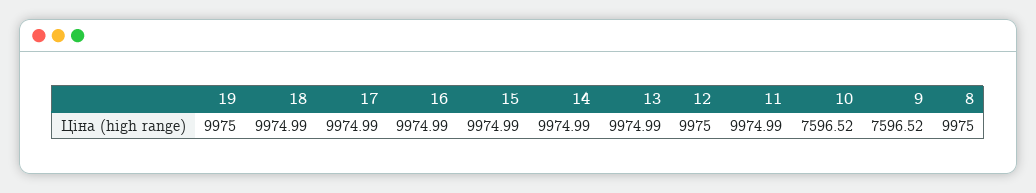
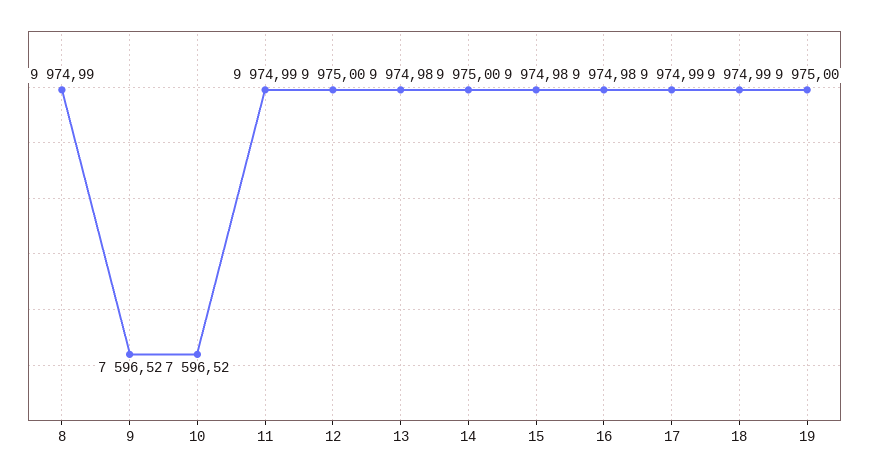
16: 9974.99 -> 9974.98
15: 9974.99 -> 9974.98
14: 9974.99 -> 9975
13: 9974.99 -> 9974.98
8: 9975 -> 9974.99

